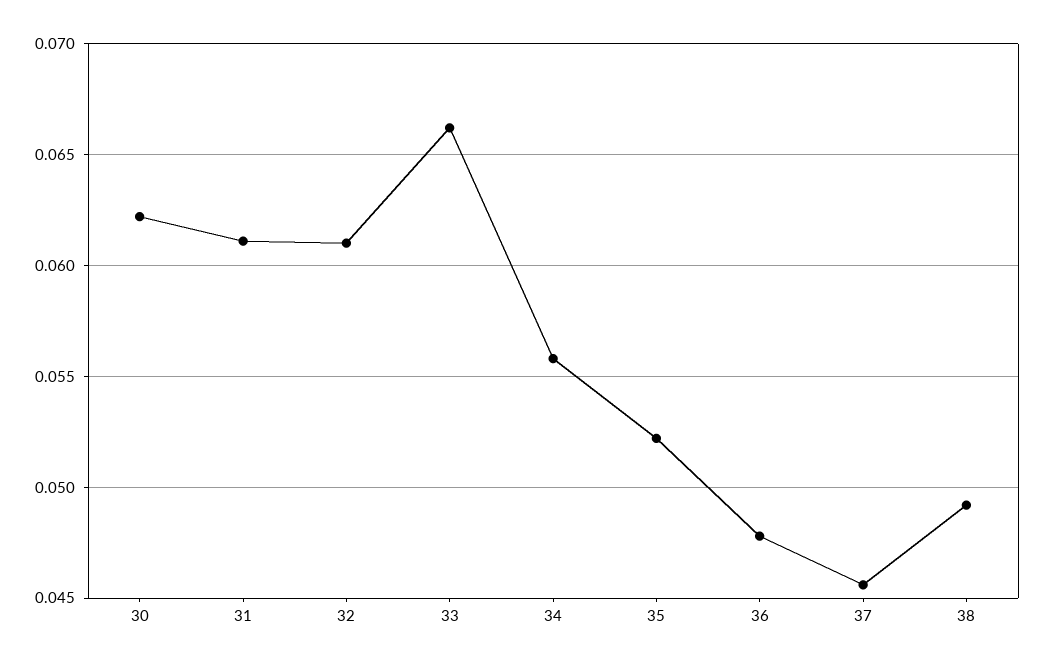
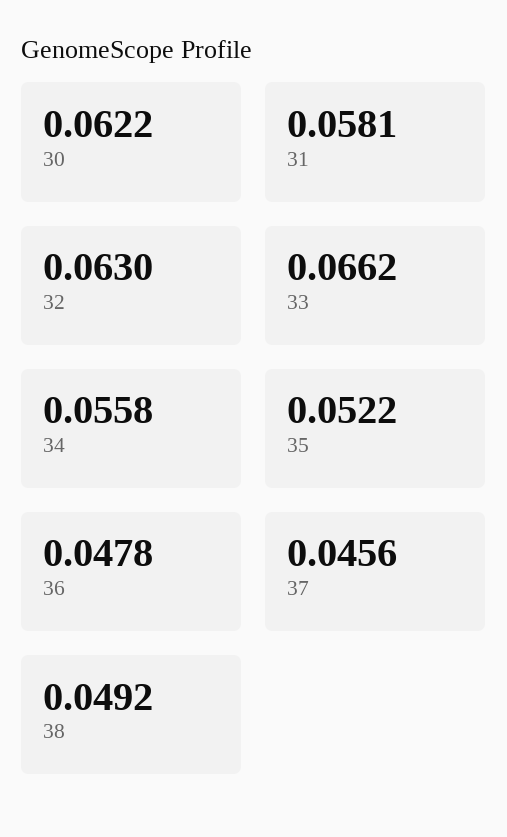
31: 0.061 -> 0.0581
32: 0.061 -> 0.063

